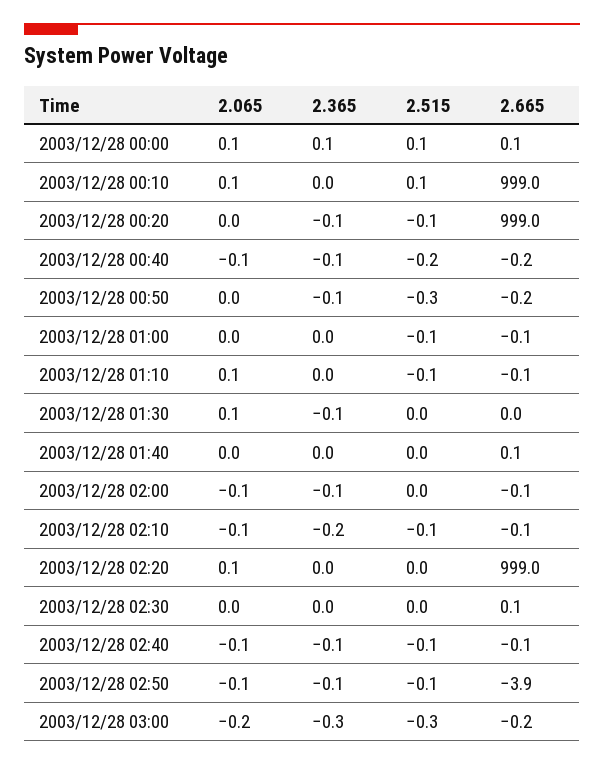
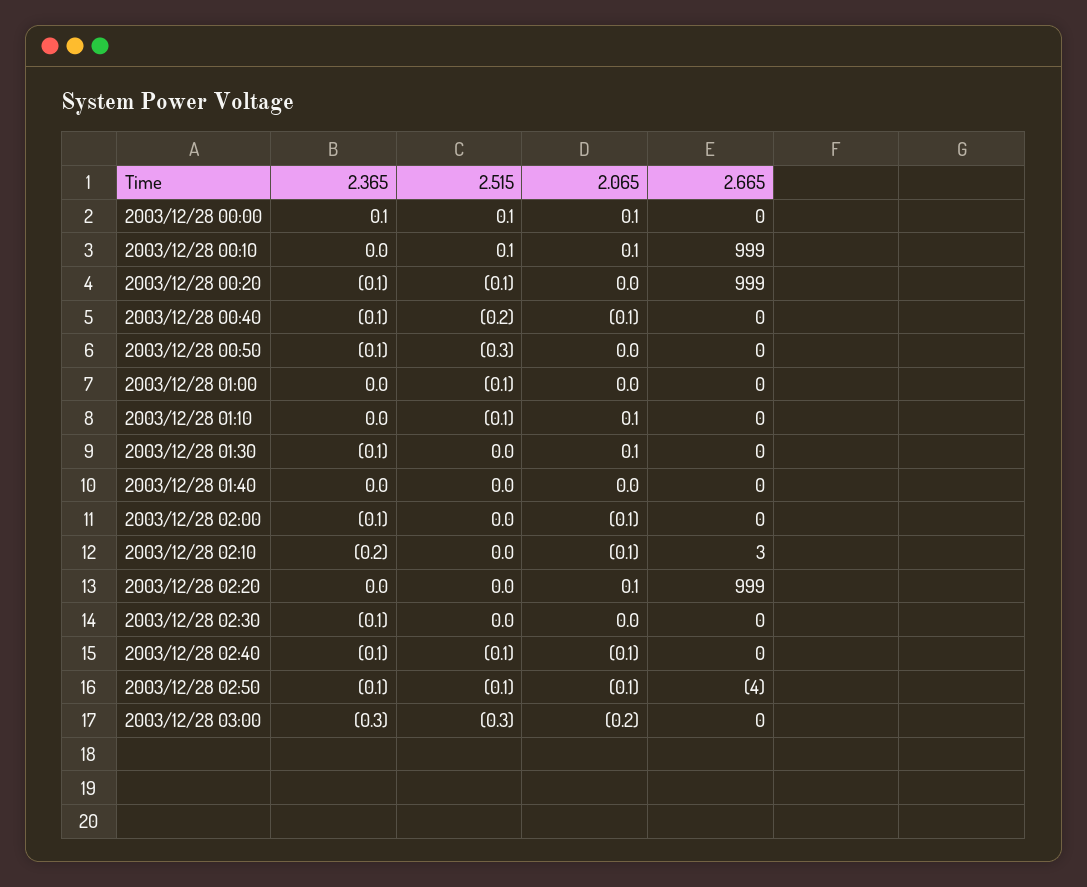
2.515, 2003/12/28 02:10: -0.1 -> 0
2.665, 2003/12/28 02:10: -0.1 -> 3
2.365, 2003/12/28 02:30: 0 -> -0.1

